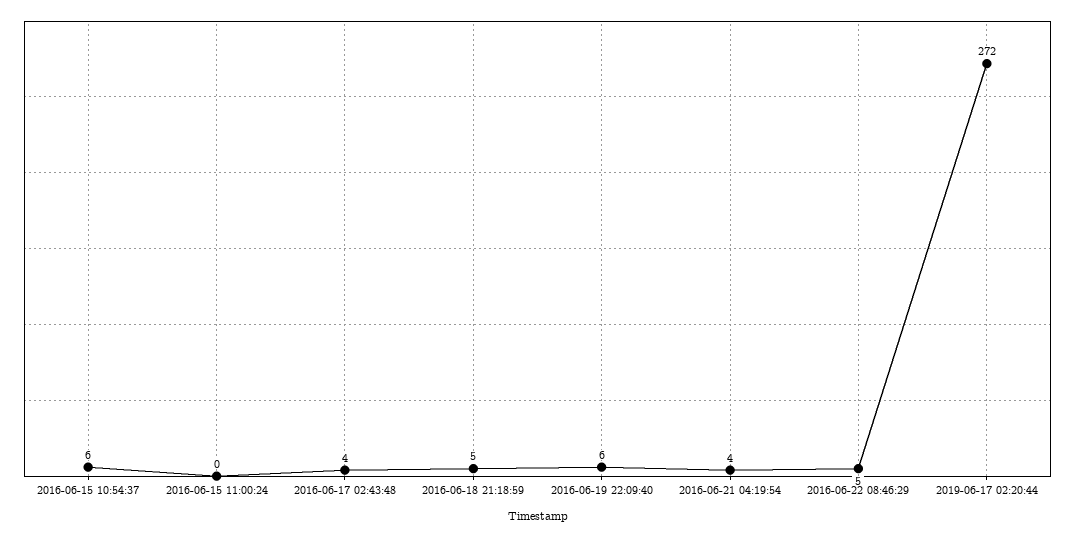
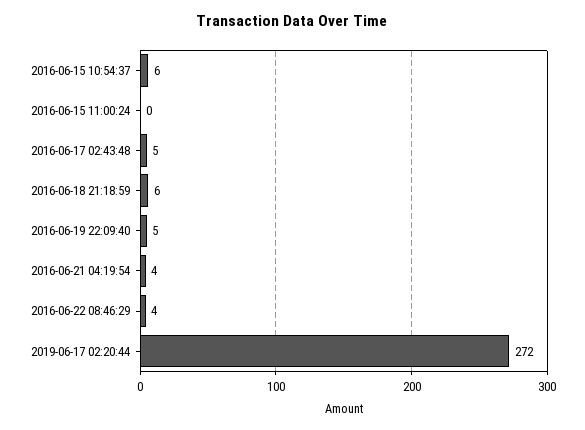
2016-06-17 02:43:48: 4 -> 5
2016-06-18 21:18:59: 5 -> 6
2016-06-19 22:09:40: 6 -> 5
2016-06-22 08:46:29: 5 -> 4

